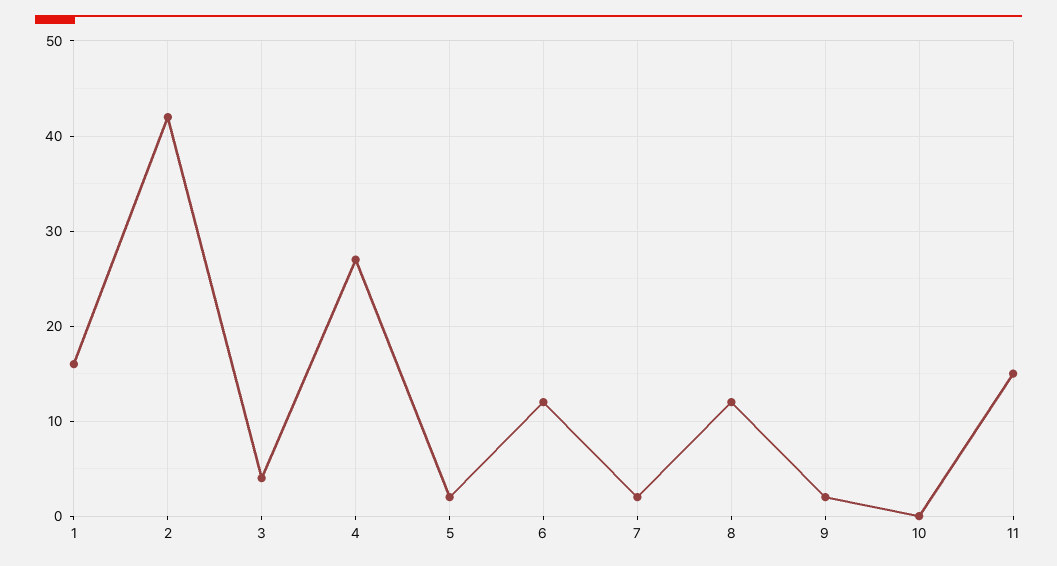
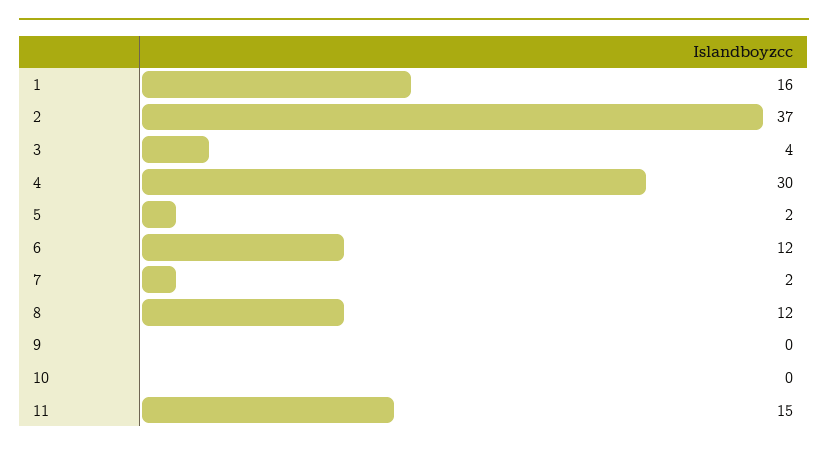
2: 42 -> 37
4: 27 -> 30
9: 2 -> 0

